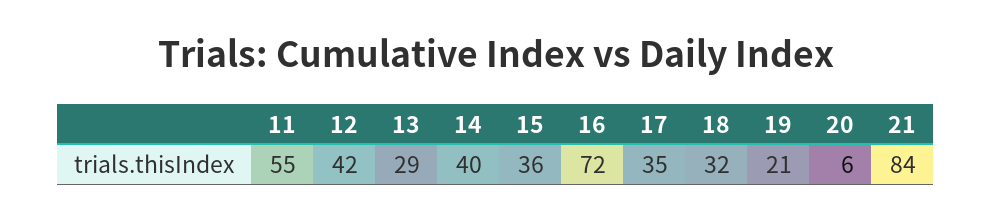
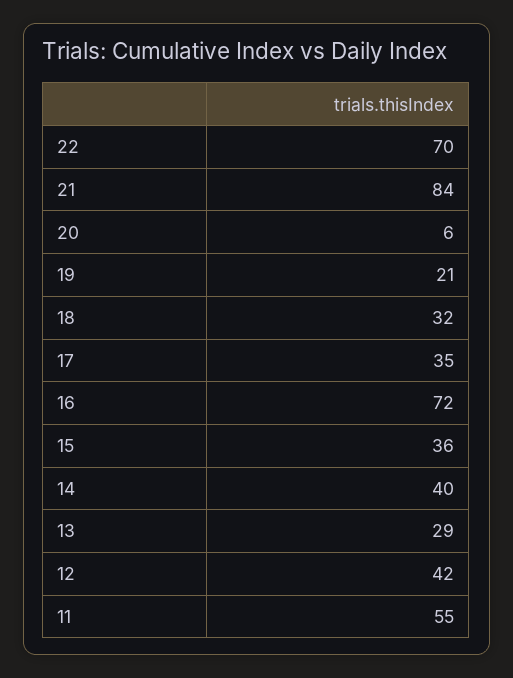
22: none -> 70

